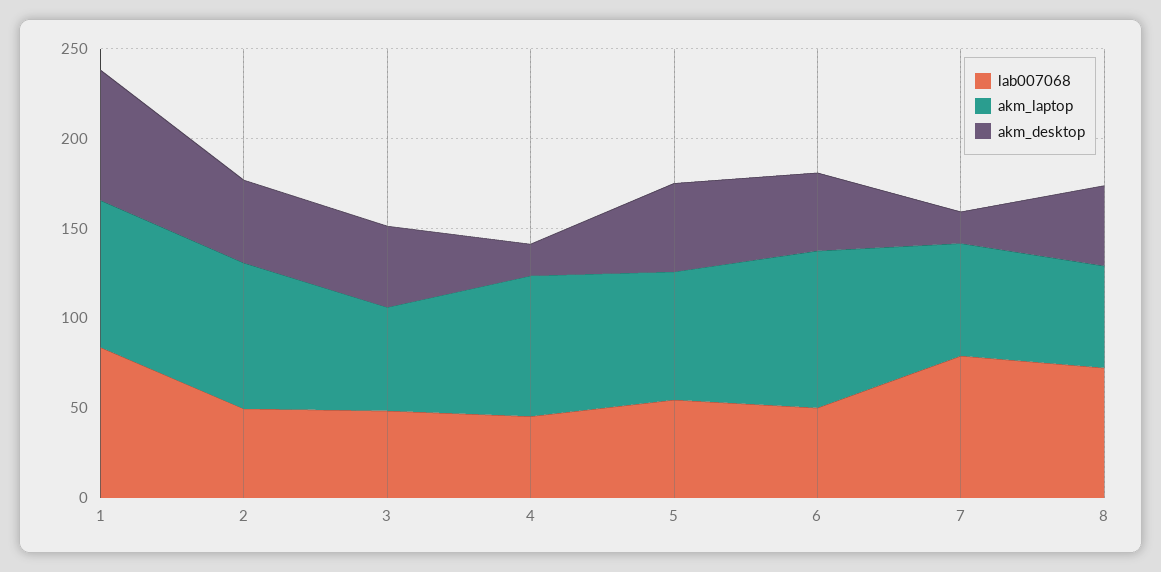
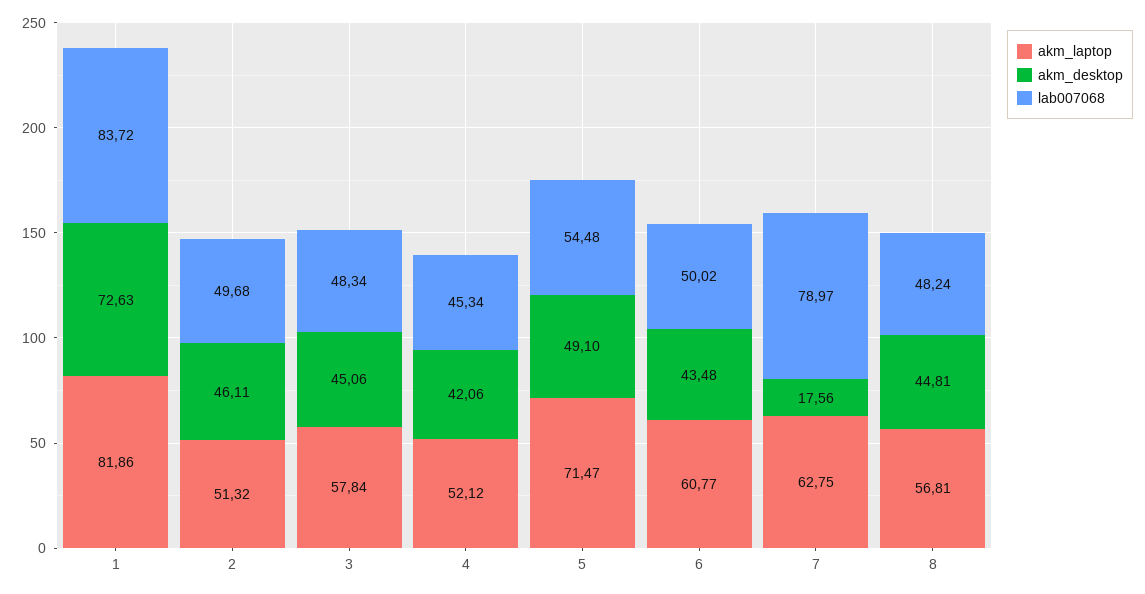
akm_laptop, 2: 80 -> 51.32
akm_laptop, 4: 80 -> 52.12
akm_desktop, 4: 20 -> 42.06
akm_laptop, 6: 90 -> 60.77
lab007068, 8: 70 -> 48.24

